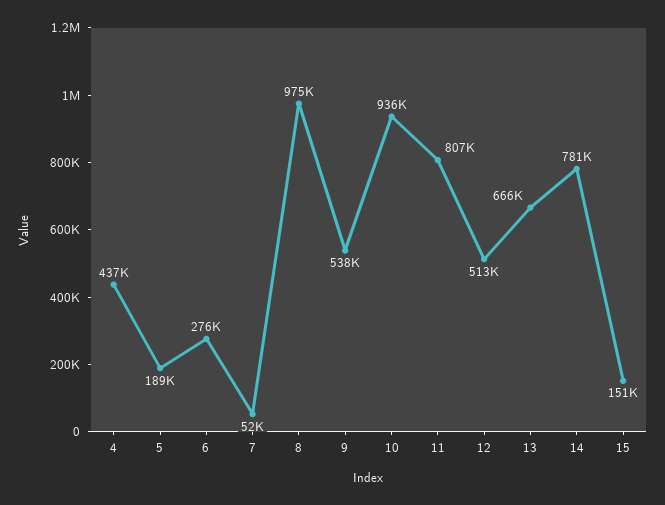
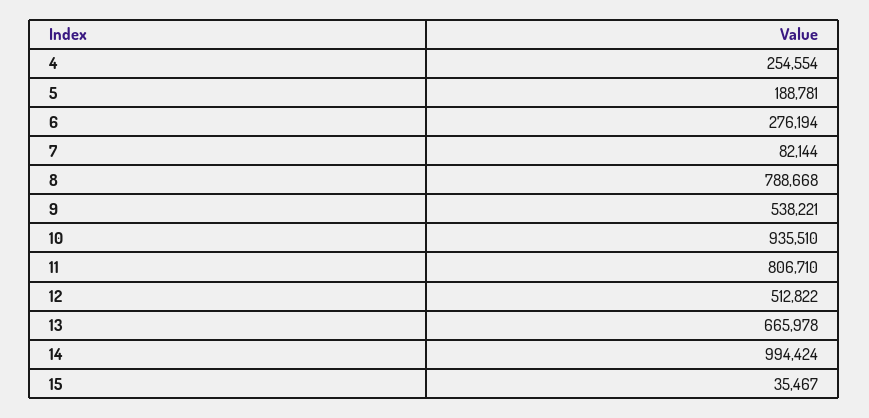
4: 437000 -> 254554
7: 52000 -> 82144
8: 975000 -> 788668
14: 781000 -> 994424
15: 151000 -> 35467

